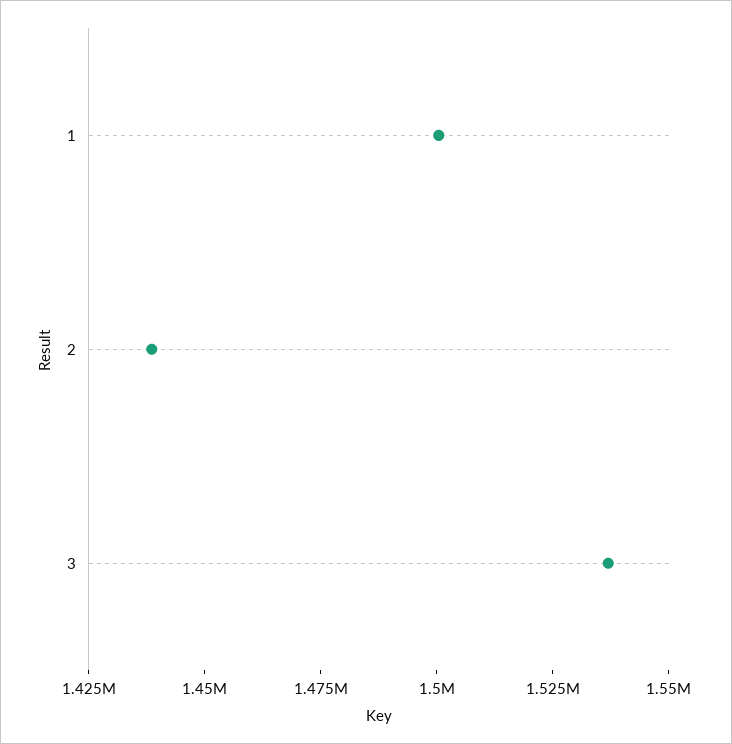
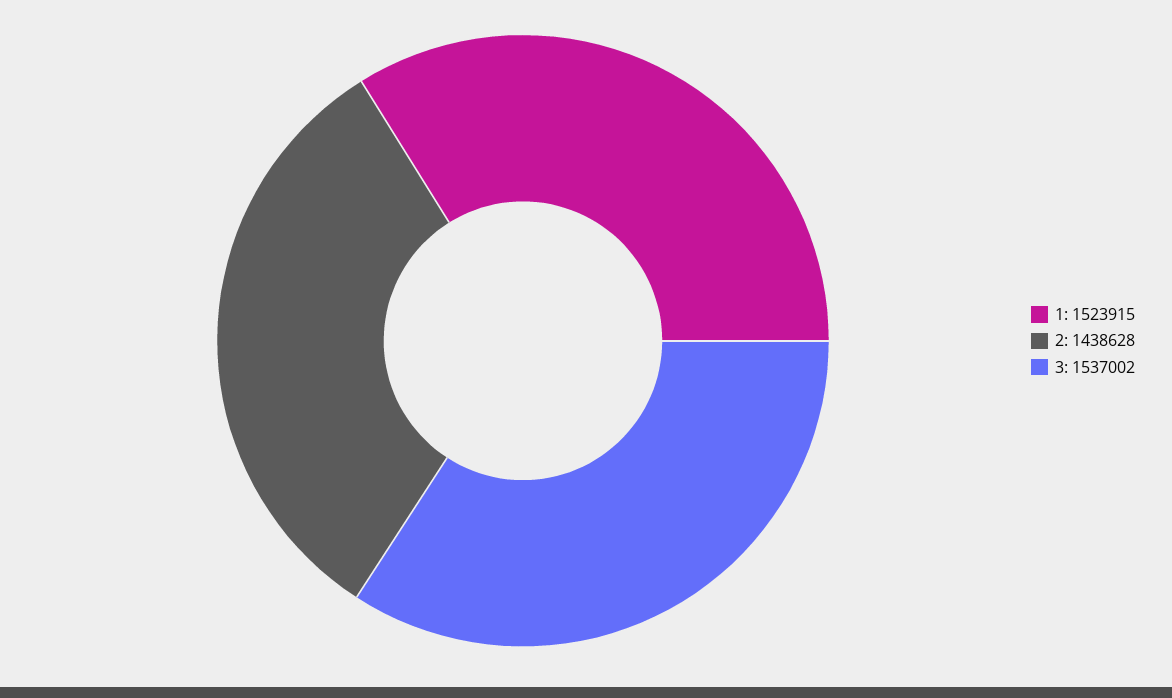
1: 1500000 -> 1523915

